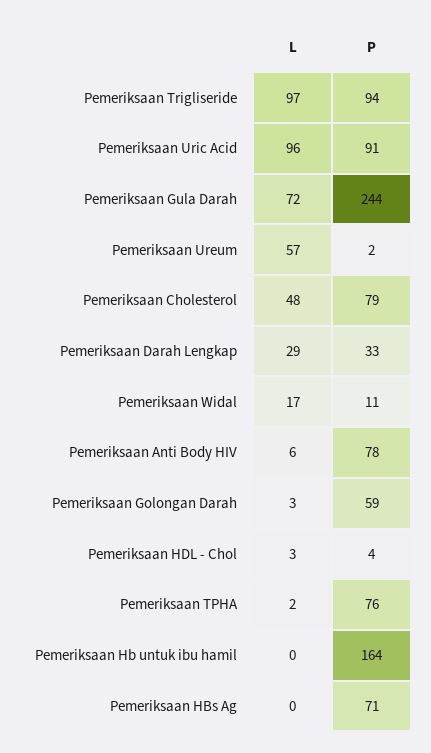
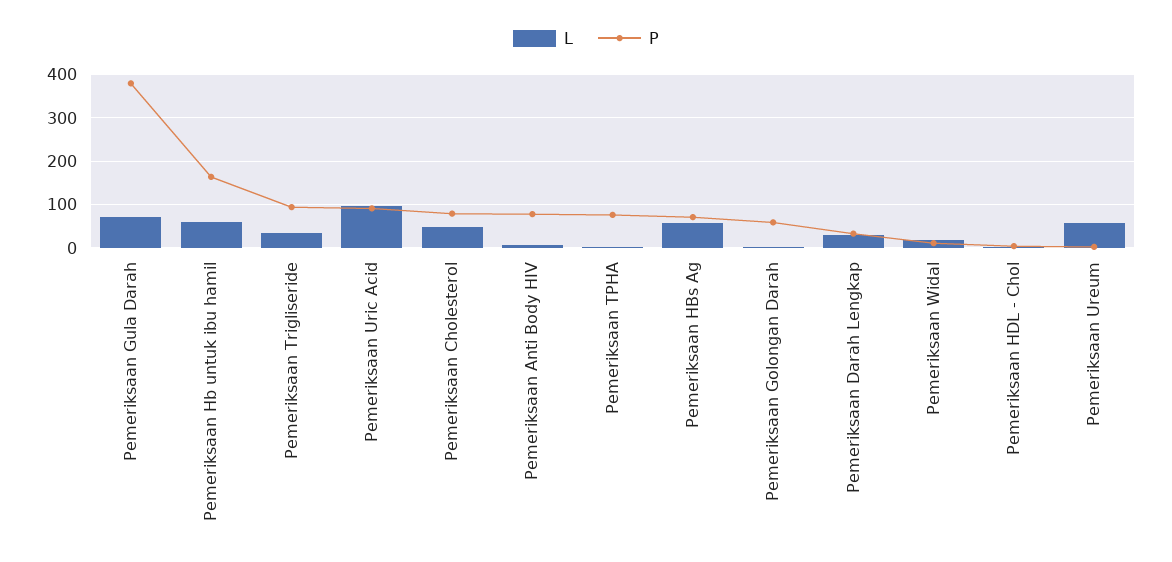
L, Pemeriksaan Trigliseride: 97 -> 40
P, Pemeriksaan Gula Darah: 244 -> 380
L, Pemeriksaan Hb untuk ibu hamil: 0 -> 60
L, Pemeriksaan HBs Ag: 0 -> 60

